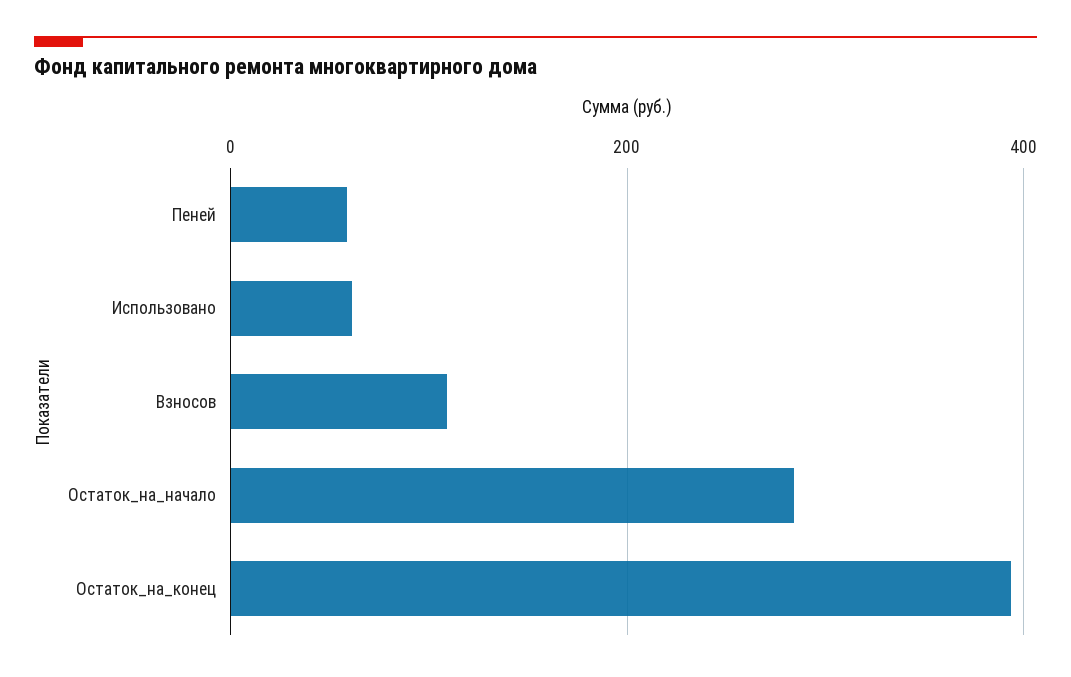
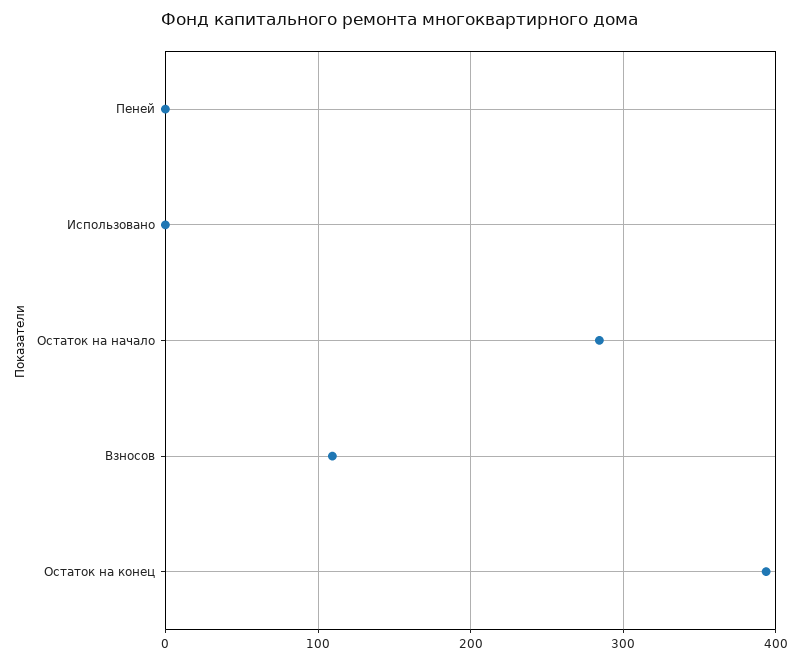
Пеней: 60 -> 0
Использовано: 60 -> 0

